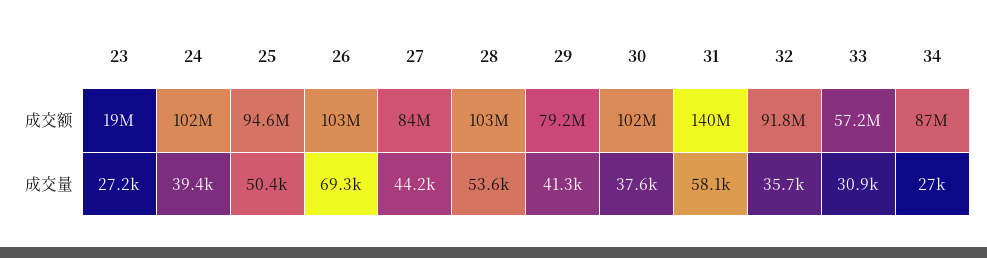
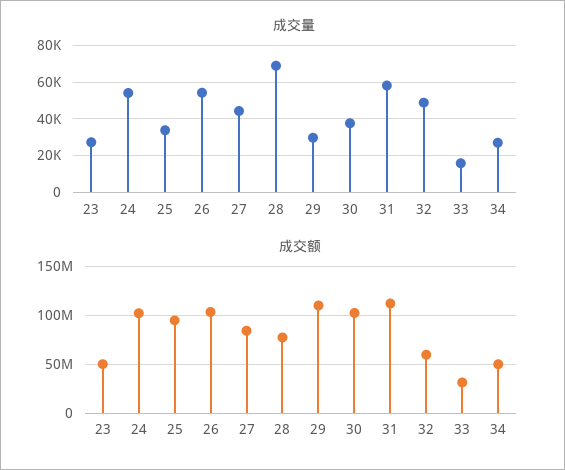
成交额, 23: 19000000 -> 50000000
成交额, 28: 103000000 -> 80000000
成交额, 29: 79200000 -> 110000000
成交额, 31: 140000000 -> 110000000
成交额, 32: 91800000 -> 60000000
成交额, 33: 57200000 -> 30000000
成交额, 34: 87000000 -> 50000000
成交量, 24: 39400 -> 55000
成交量, 25: 50400 -> 35000
成交量, 26: 69300 -> 55000
成交量, 28: 53600 -> 70000
成交量, 29: 41300 -> 30000
成交量, 32: 35700 -> 50000
成交量, 33: 30900 -> 15000

